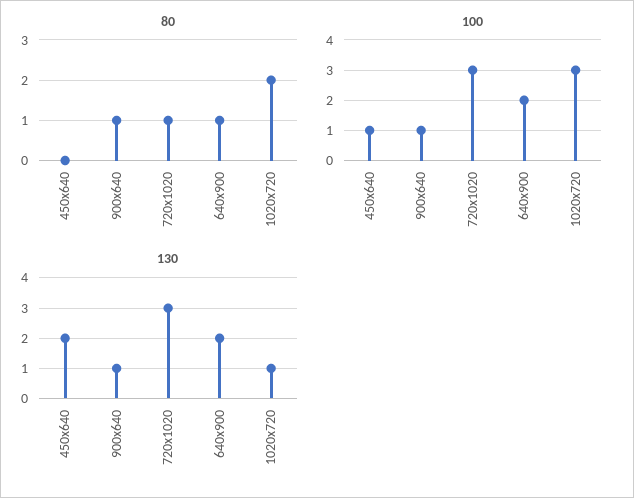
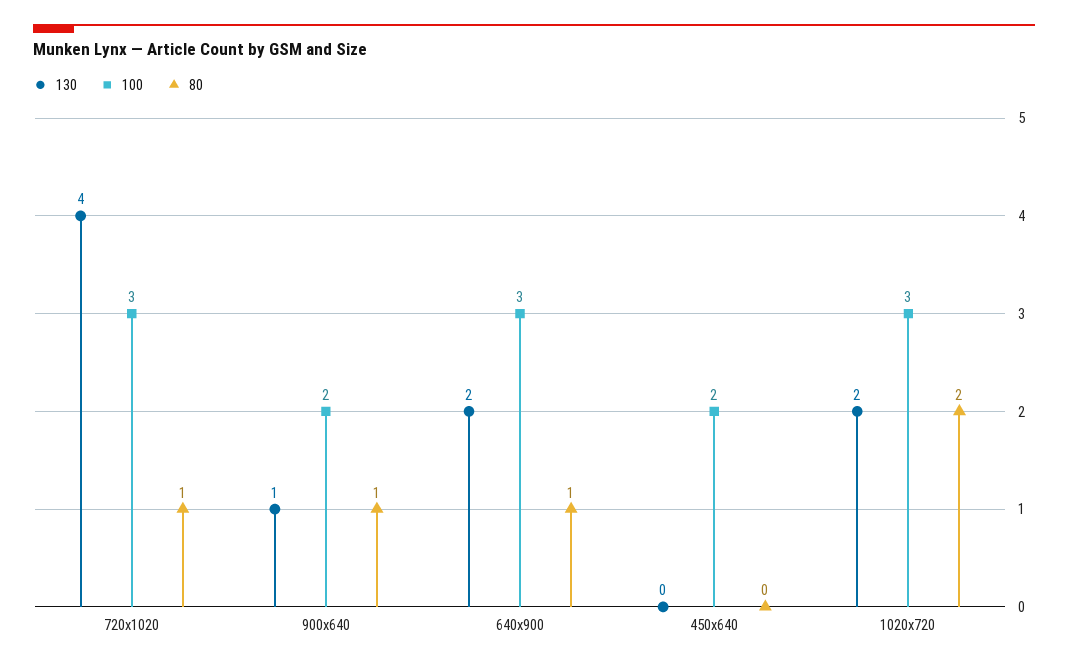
100, 450x640: 1 -> 2
100, 900x640: 1 -> 2
100, 640x900: 2 -> 3
130, 450x640: 2 -> 0
130, 720x1020: 3 -> 4
130, 1020x720: 1 -> 2

